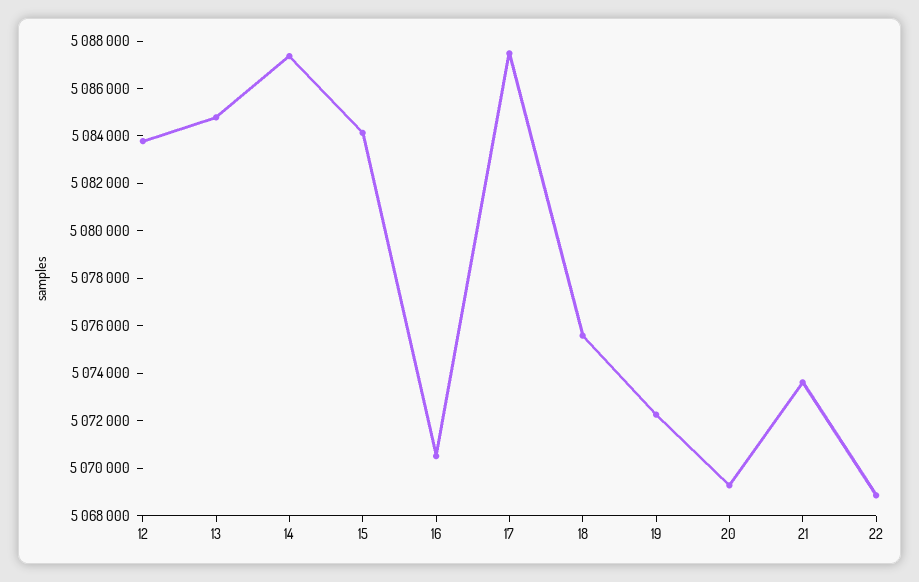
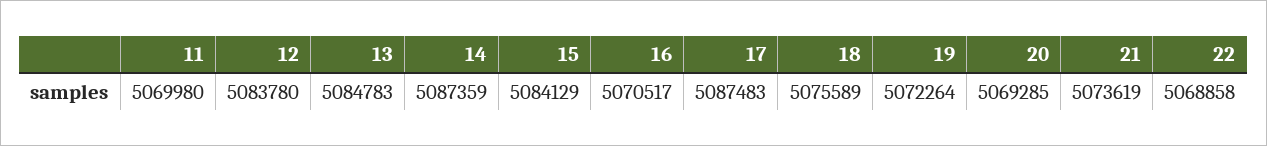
11: none -> 5069980

